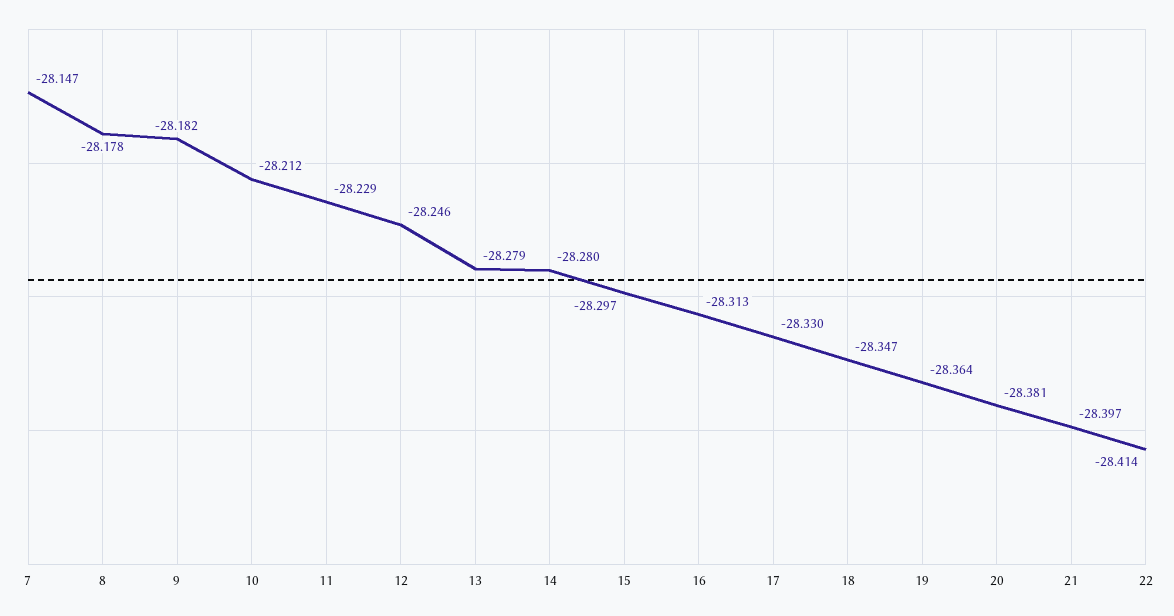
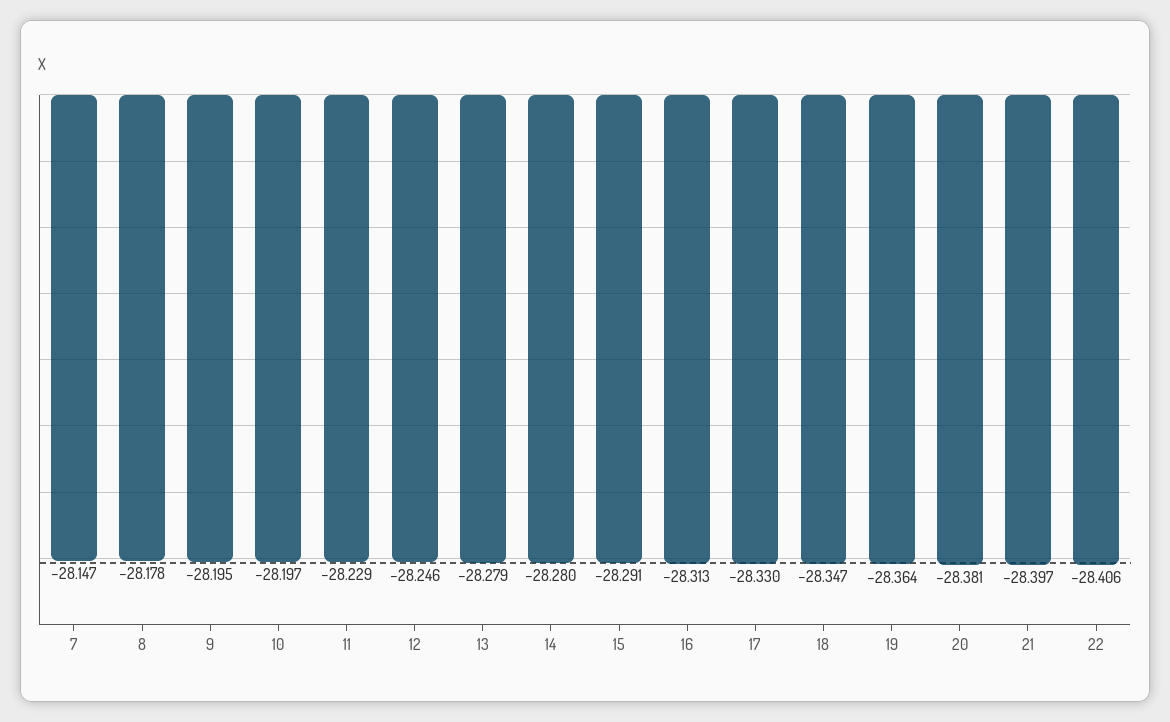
9: -28.182 -> -28.195
10: -28.212 -> -28.197
15: -28.297 -> -28.291
22: -28.414 -> -28.406

